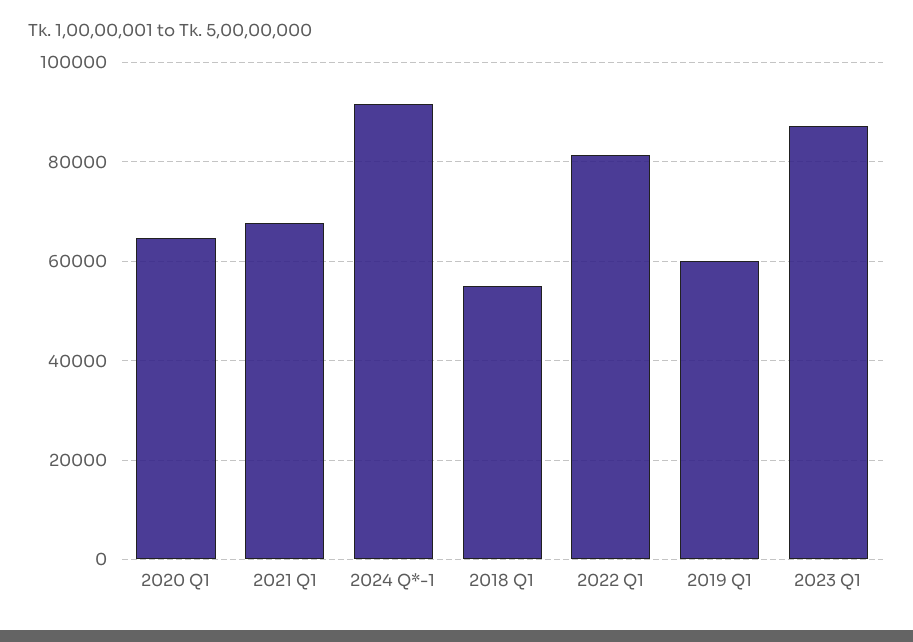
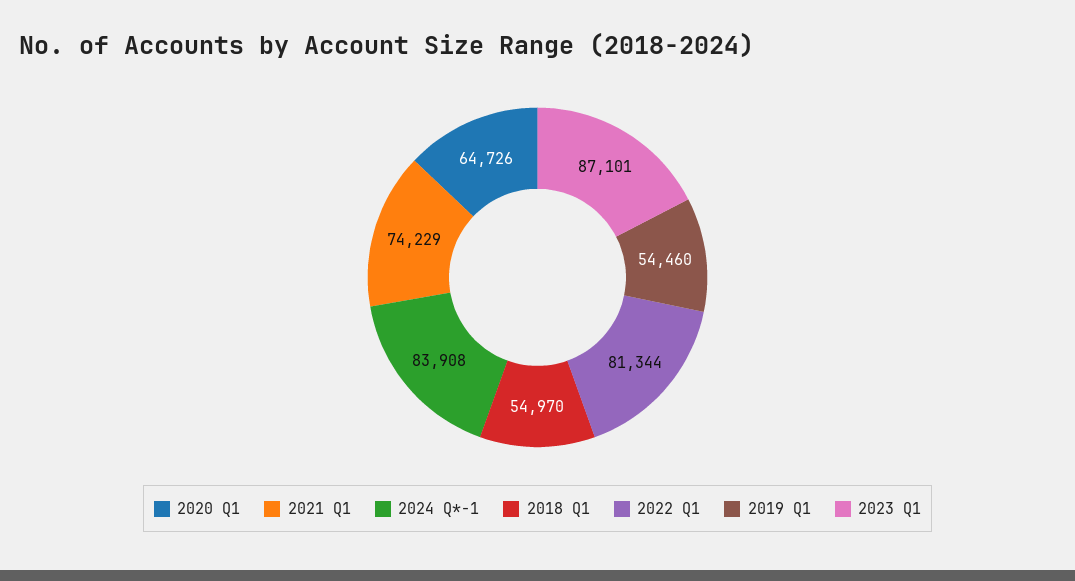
2021 Q1: 68000 -> 74229
2024 Q*-1: 92000 -> 83908
2019 Q1: 60000 -> 54460

